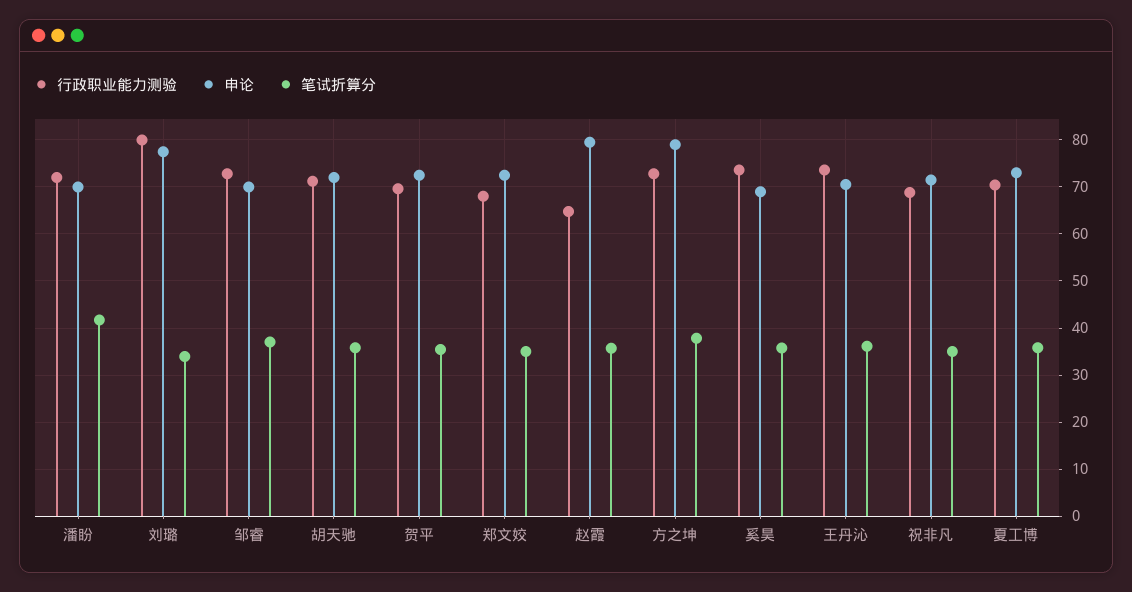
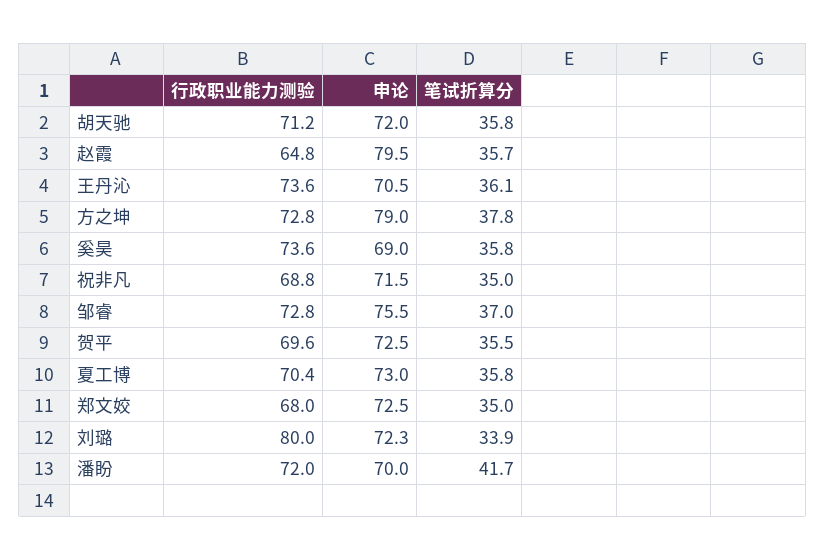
申论, 刘璐: 78 -> 72.3
申论, 邹睿: 70 -> 75.5

